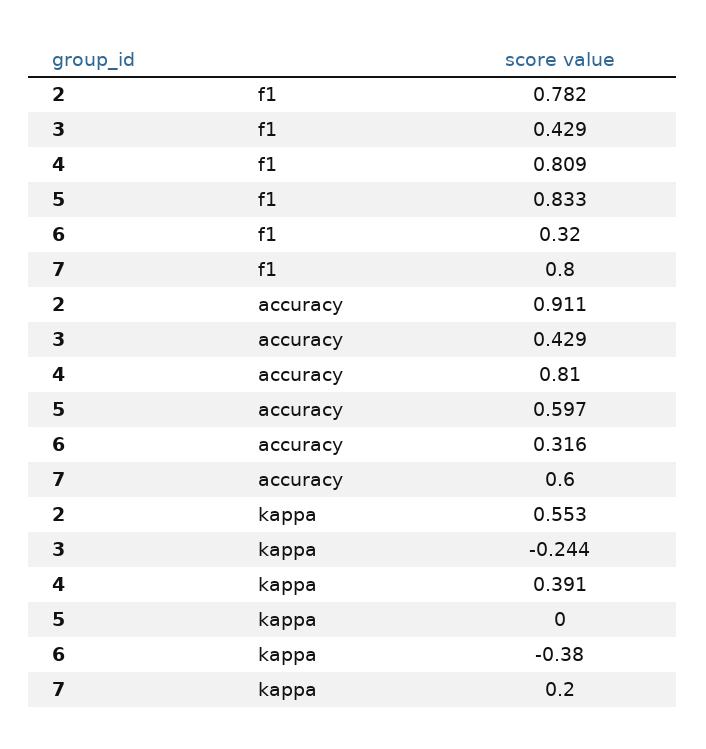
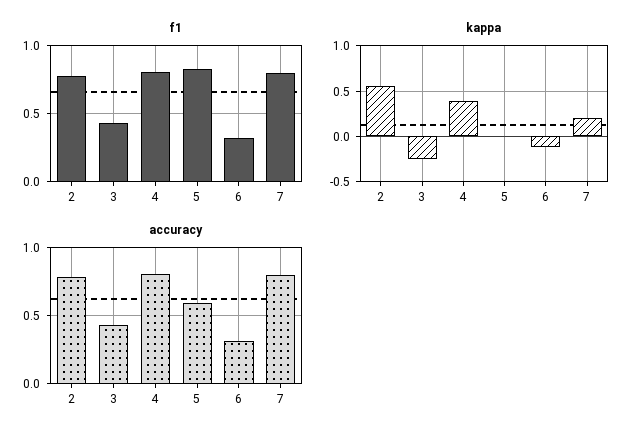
accuracy, 2: 0.911 -> 0.8
accuracy, 7: 0.6 -> 0.8
kappa, 6: -0.38 -> -0.1

